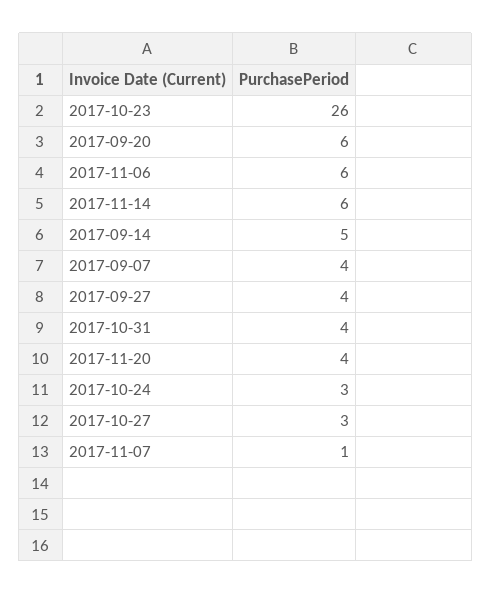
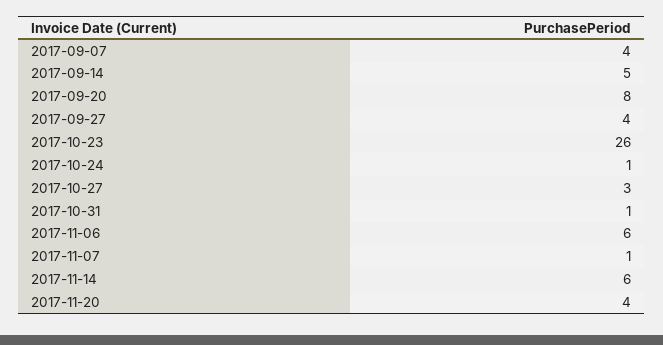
2017-09-20: 6 -> 8
2017-10-31: 4 -> 1
2017-10-24: 3 -> 1

